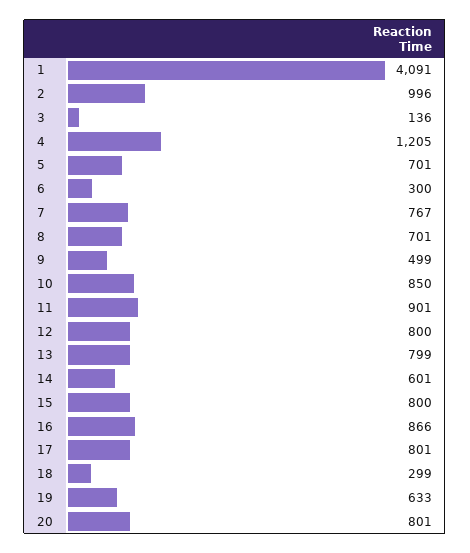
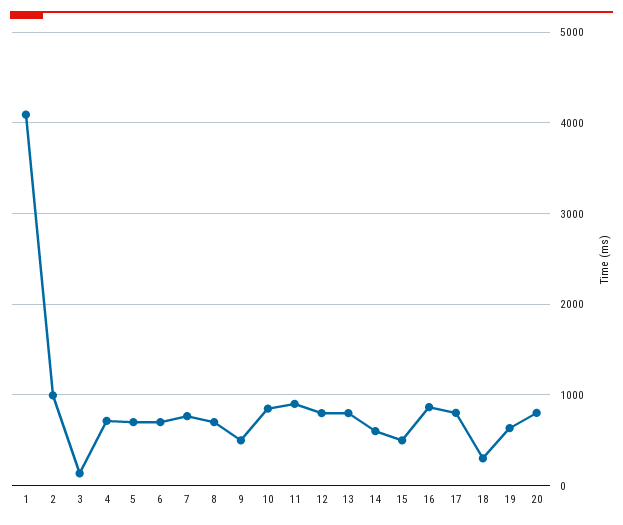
4: 1205 -> 700
6: 300 -> 700
15: 800 -> 500

